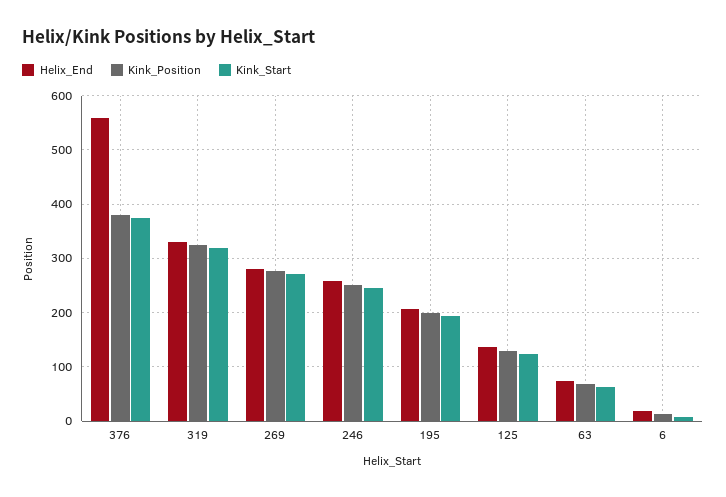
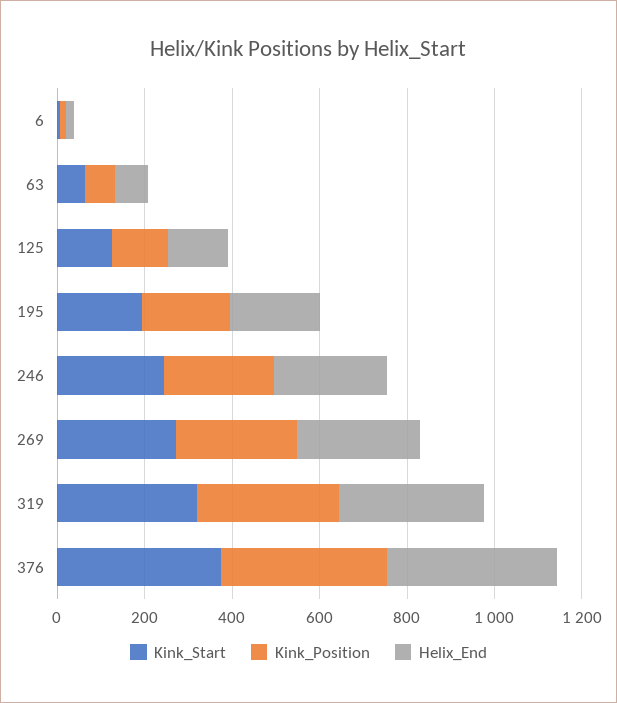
Helix_End, 376: 560 -> 400

